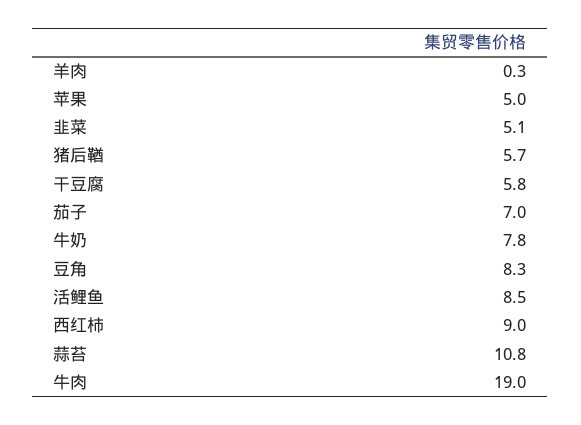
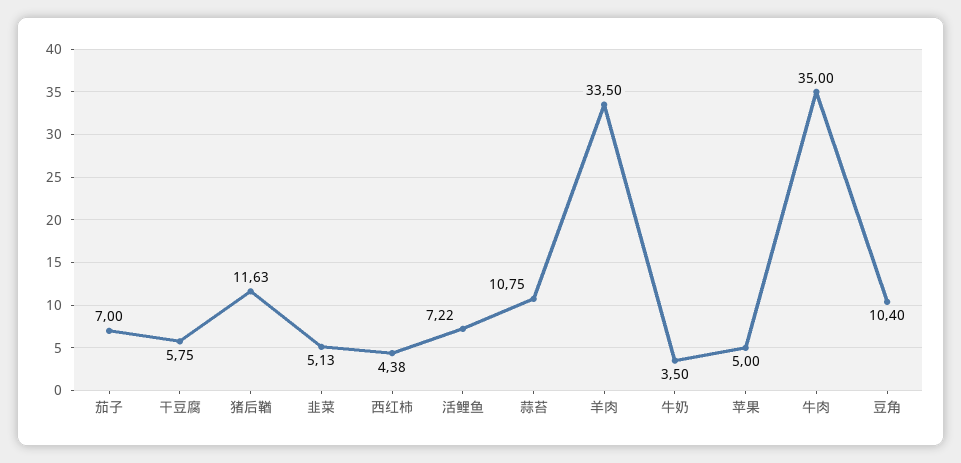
羊肉: 0.3 -> 33.5
猪后鞧: 5.7 -> 11.63
牛奶: 7.8 -> 3.5
豆角: 8.3 -> 10.4
活鲤鱼: 8.5 -> 7.22
西红柿: 9 -> 4.38
牛肉: 19 -> 35

